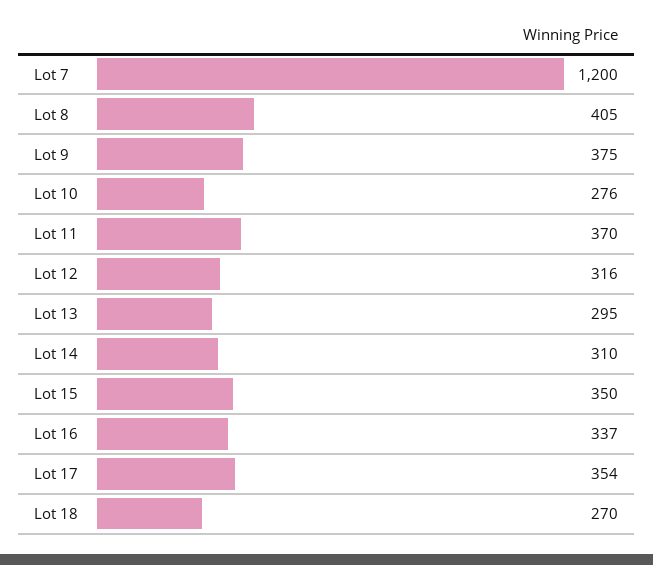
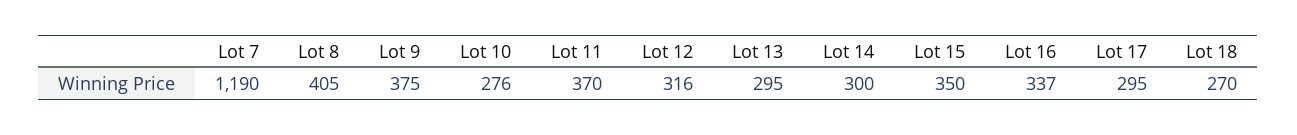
Lot 7: 1200 -> 1190
Lot 14: 310 -> 300
Lot 17: 354 -> 295

